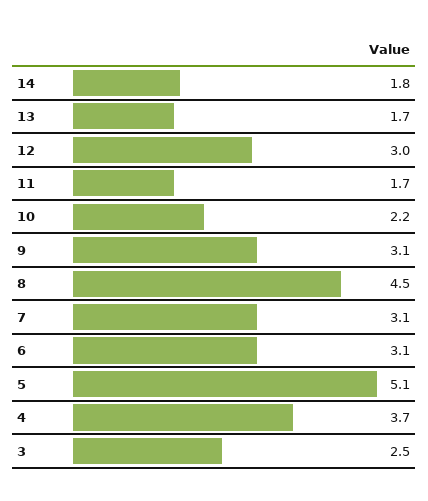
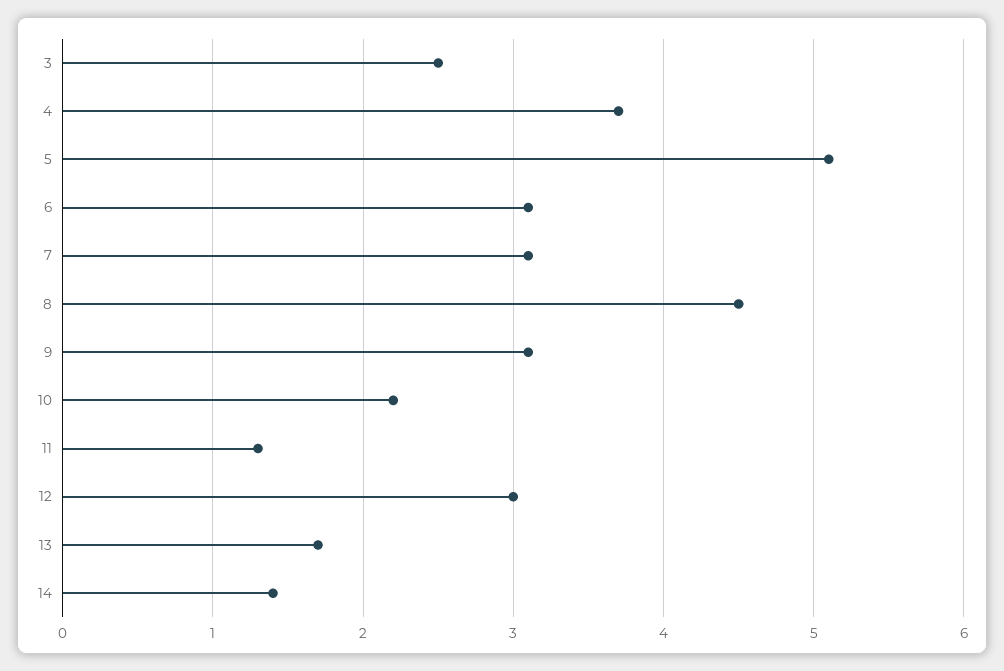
14: 1.8 -> 1.4
11: 1.7 -> 1.3

